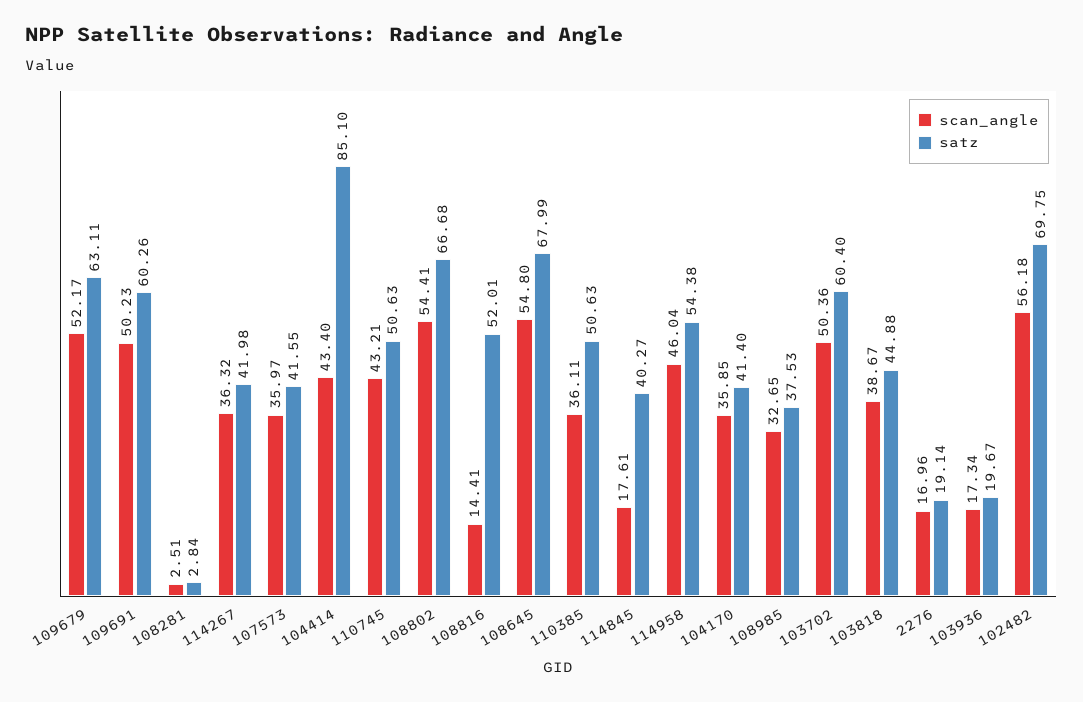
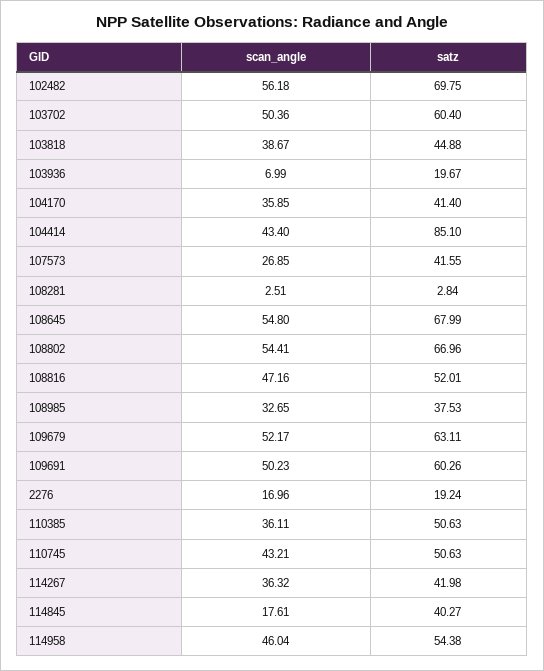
scan_angle, 107573: 35.97 -> 26.85
satz, 108802: 66.68 -> 66.96
scan_angle, 108816: 14.41 -> 47.16
satz, 2276: 19.14 -> 19.24
scan_angle, 103936: 17.34 -> 6.99

